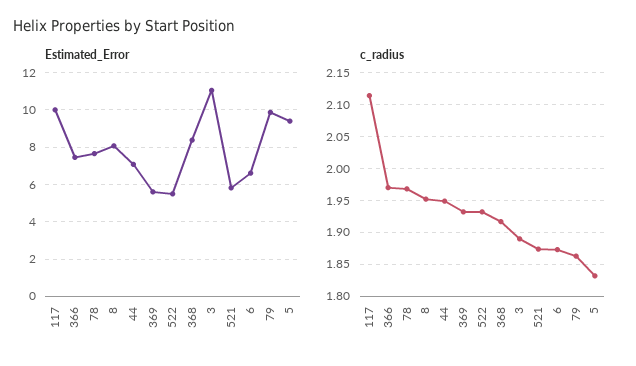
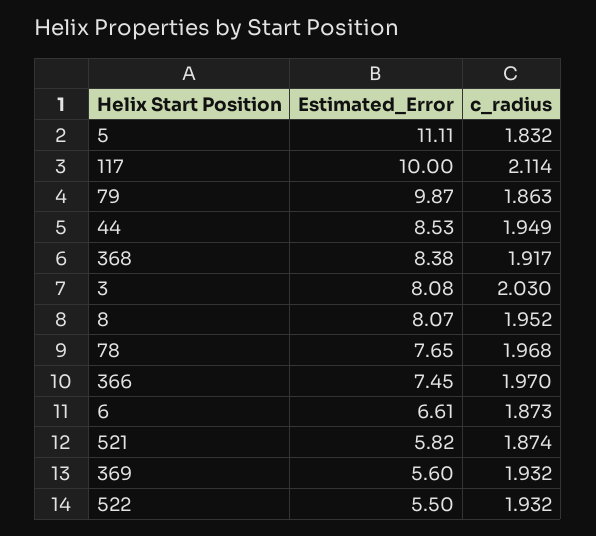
Estimated_Error, 44: 7 -> 8.53
Estimated_Error, 3: 11 -> 8.08
Estimated_Error, 5: 9.5 -> 11.11
c_radius, 3: 1.89 -> 2.03

